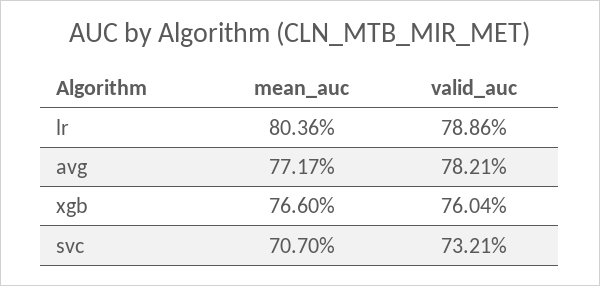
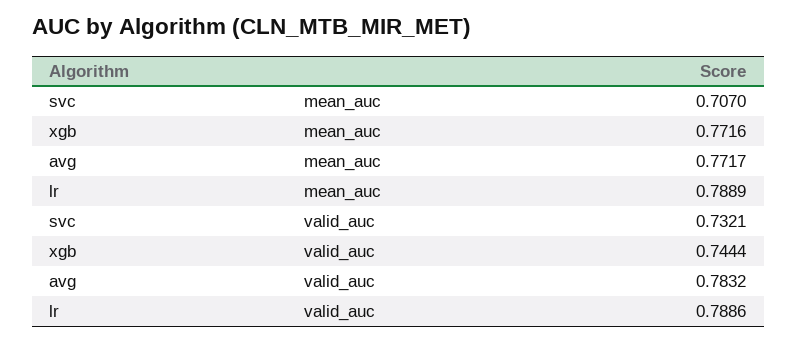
mean_auc, lr: 0.8036 -> 0.7889
valid_auc, avg: 0.7821 -> 0.7832
mean_auc, xgb: 0.766 -> 0.7716
valid_auc, xgb: 0.7604 -> 0.7444

